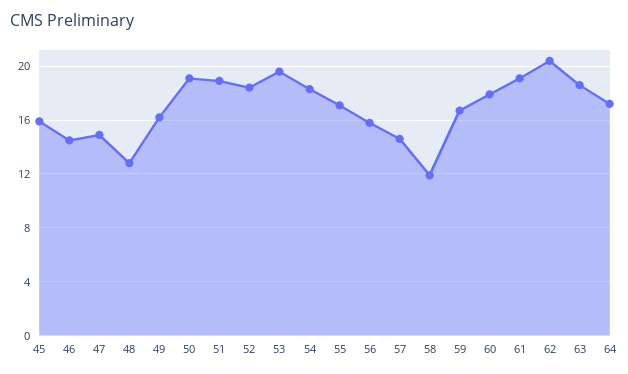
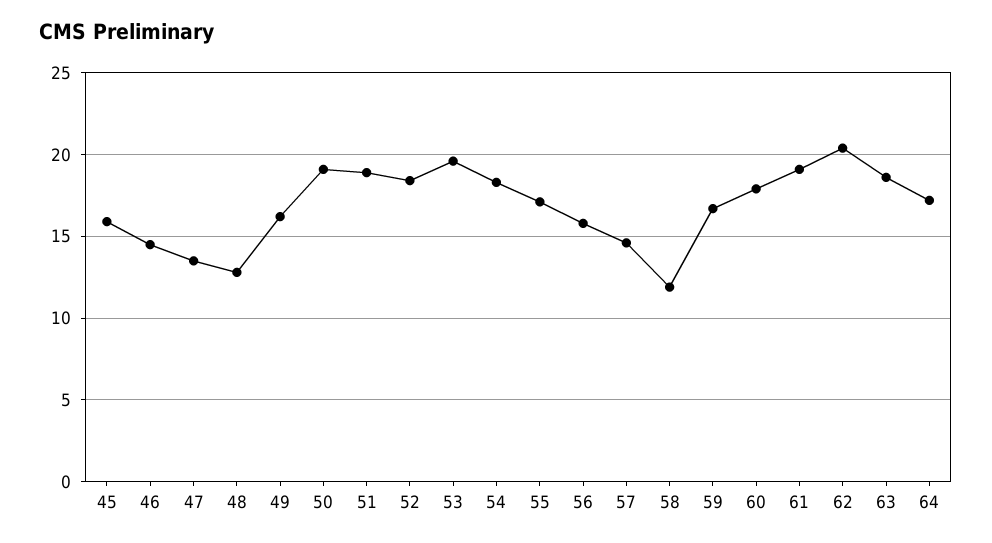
47: 15 -> 13.5

